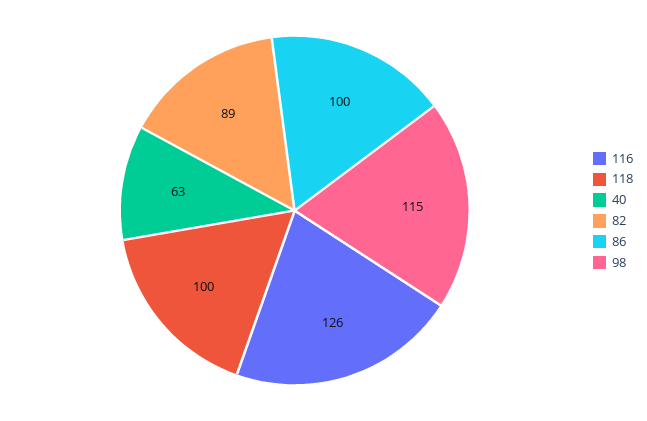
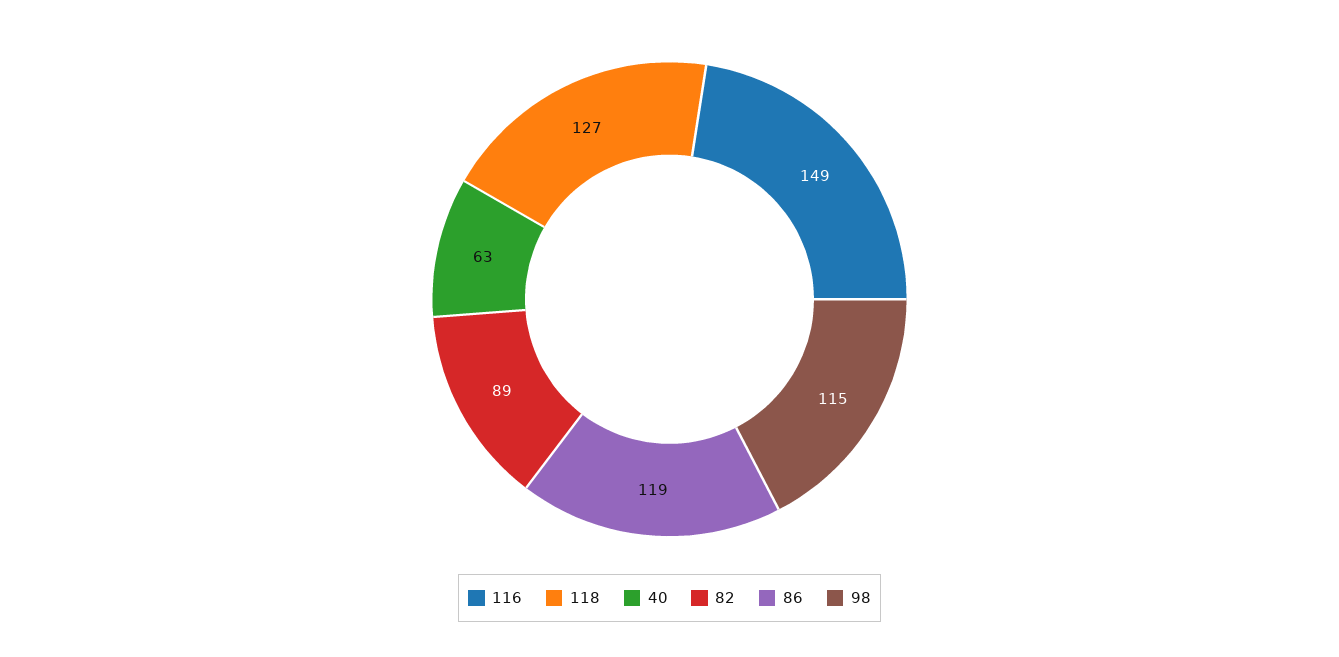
116: 126 -> 149
118: 100 -> 127
86: 100 -> 119

